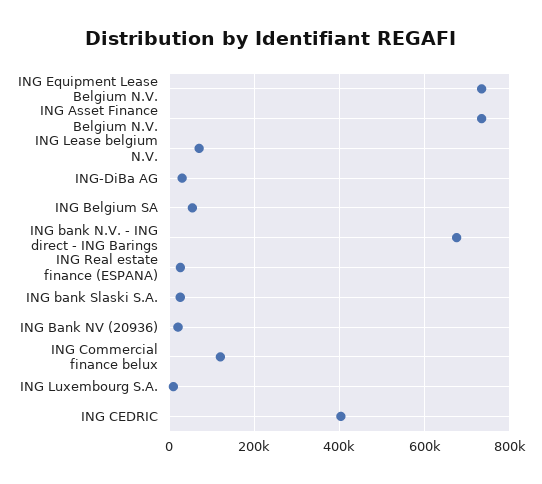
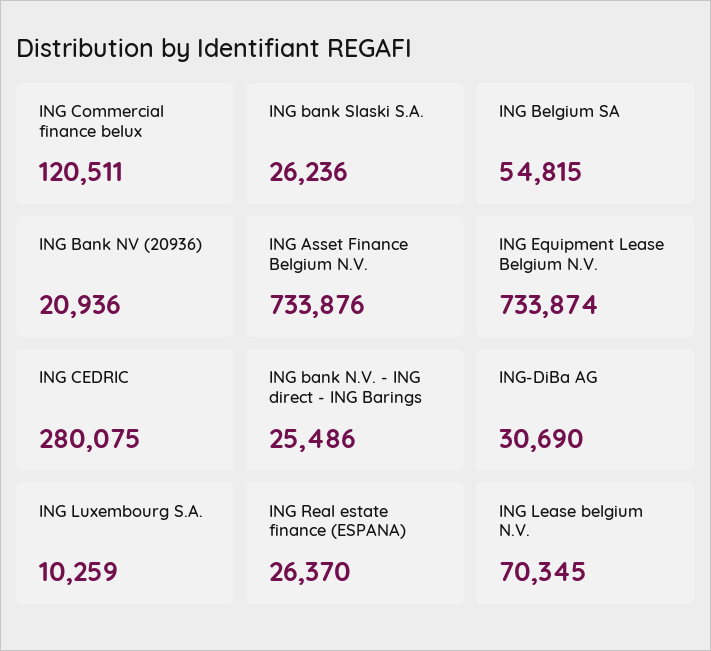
ING bank N.V. - ING direct - ING Barings: 680000 -> 25486
ING CEDRIC: 400000 -> 280075

